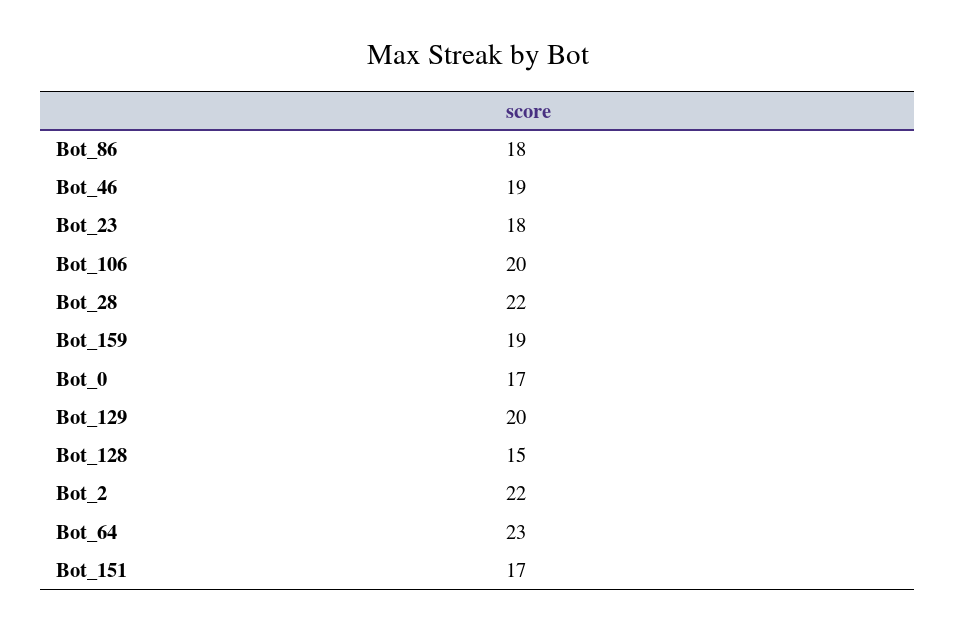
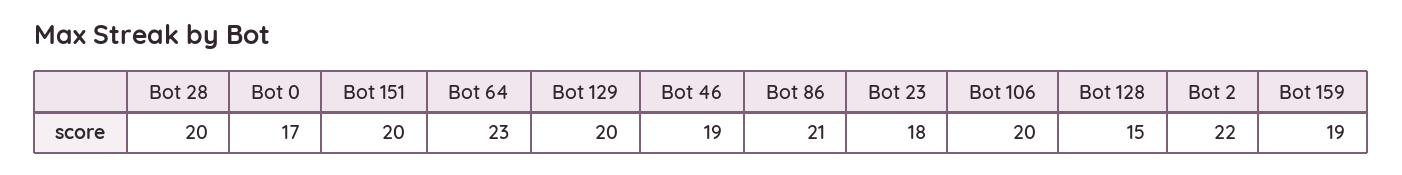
Bot_86: 18 -> 21
Bot_28: 22 -> 20
Bot_151: 17 -> 20

